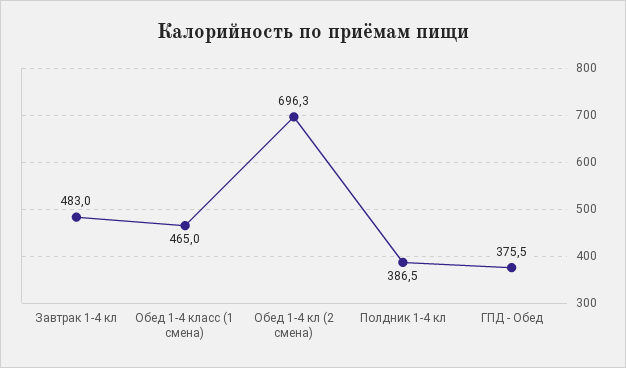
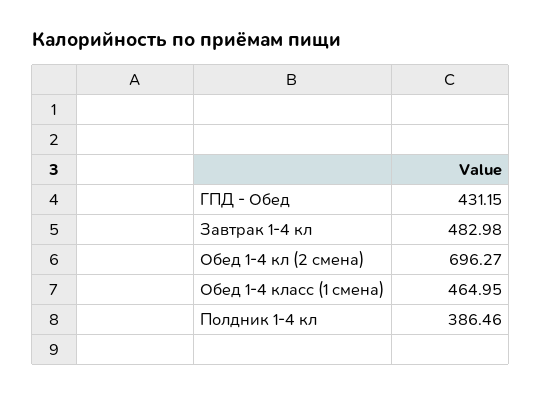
ГПД - Обед: 375.5 -> 431.15

